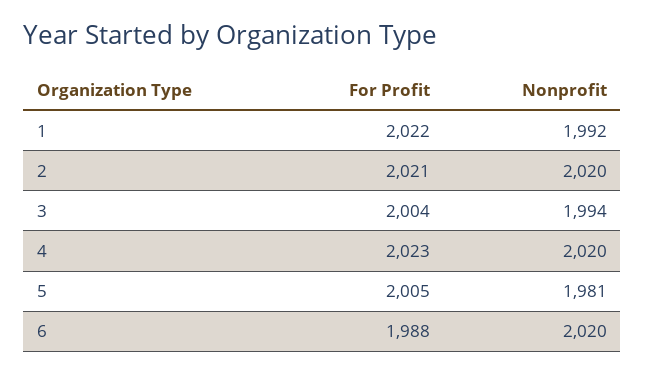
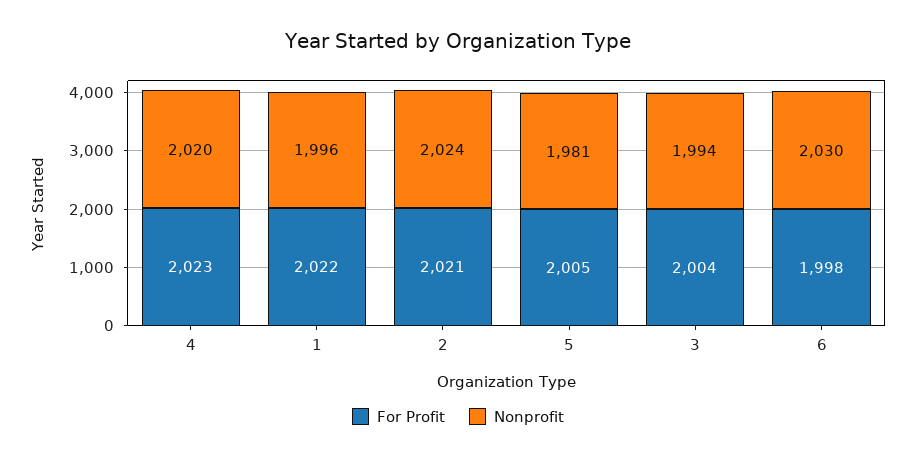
Nonprofit, 1: 1992 -> 1996
Nonprofit, 2: 2020 -> 2024
For Profit, 6: 1988 -> 1998
Nonprofit, 6: 2020 -> 2030

